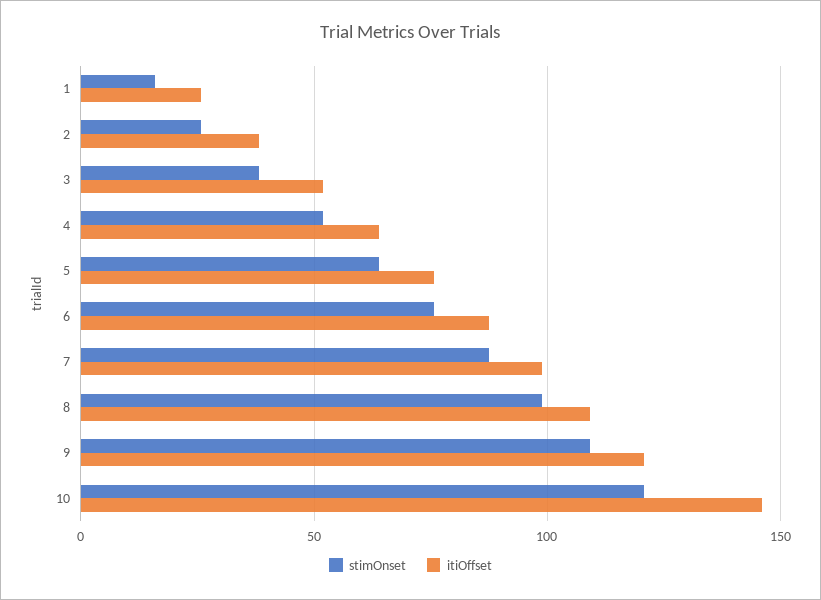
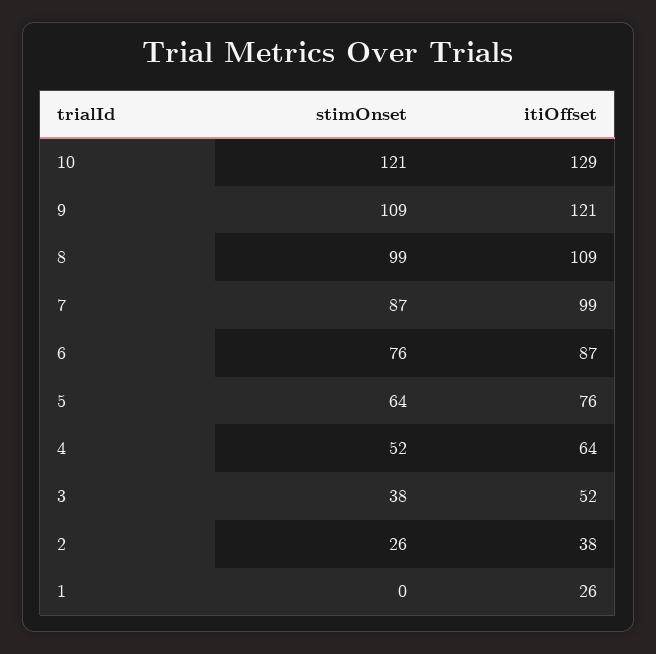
stimOnset, 1: 15 -> 0
itiOffset, 10: 145 -> 129

